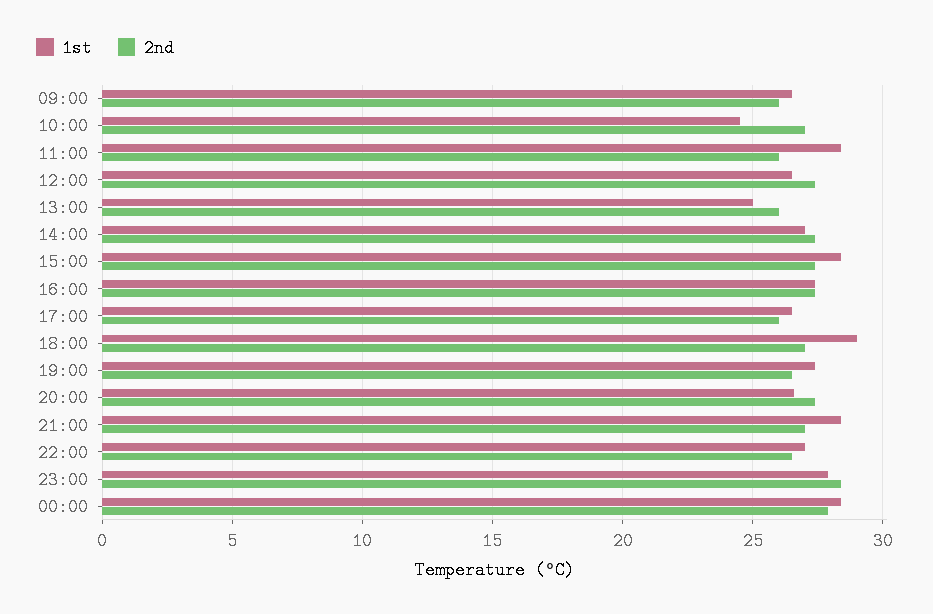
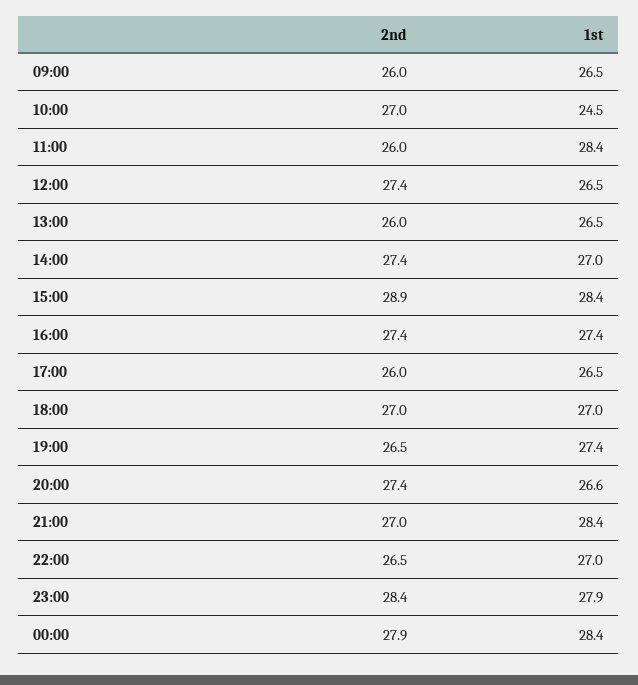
1st, 13:00: 25 -> 26.5
2nd, 15:00: 27.5 -> 28.9
1st, 18:00: 29 -> 27

